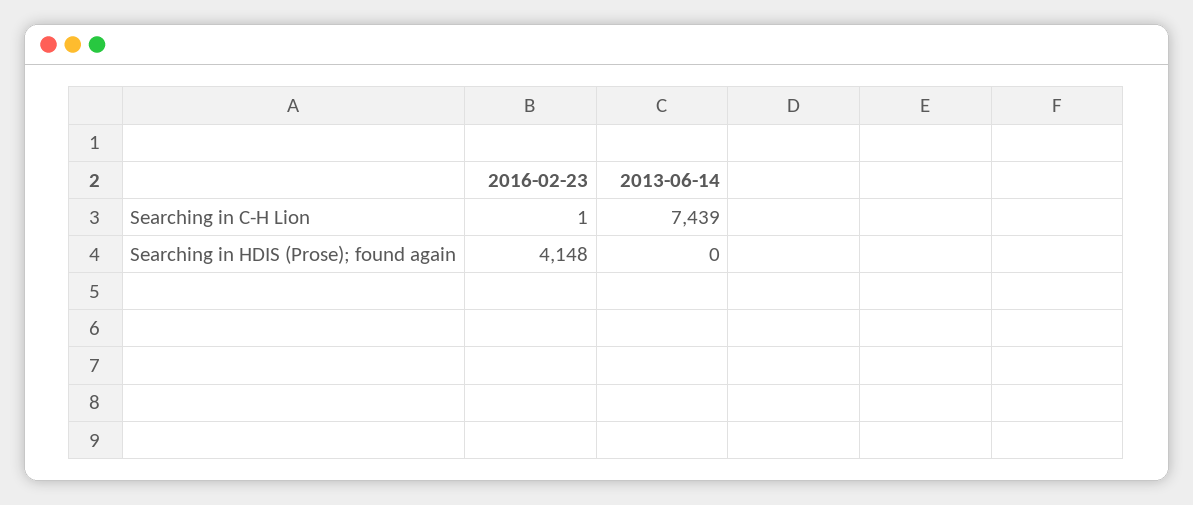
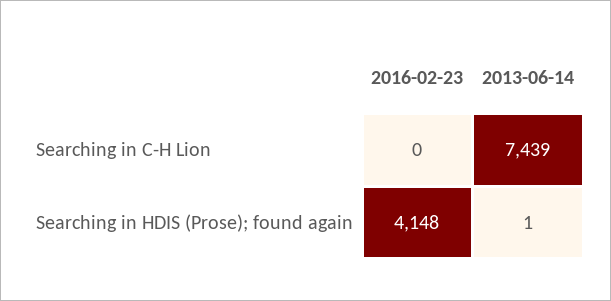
2016-02-23, Searching in C-H Lion: 1 -> 0
2013-06-14, Searching in HDIS (Prose); found again: 0 -> 1

